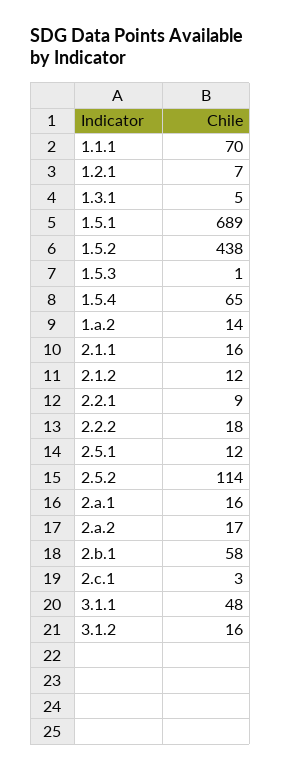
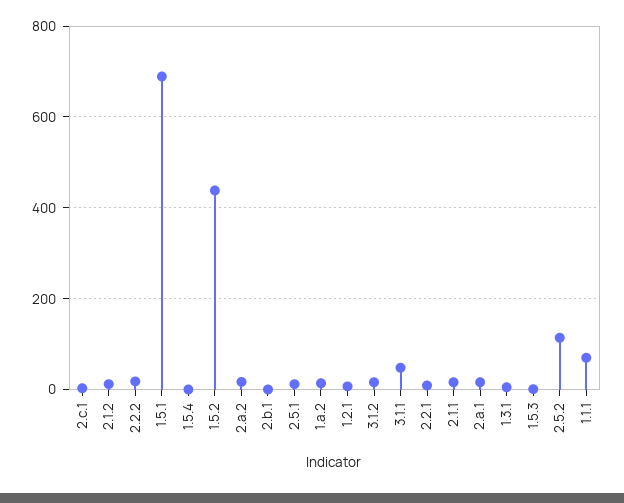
1.5.4: 65 -> 0
2.b.1: 58 -> 0

